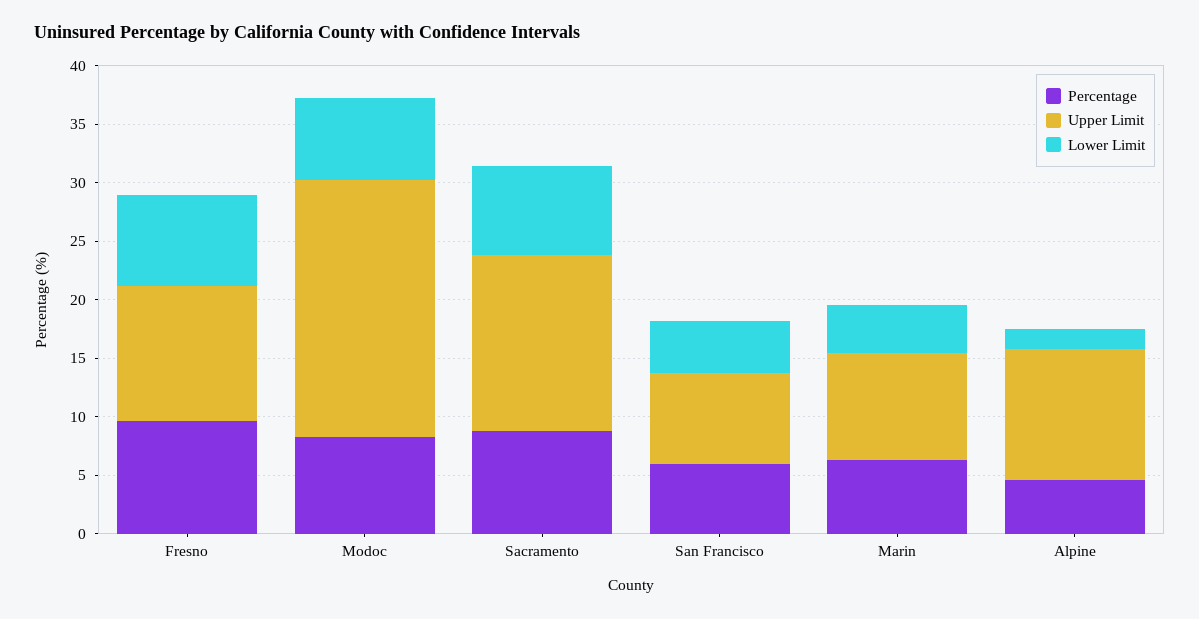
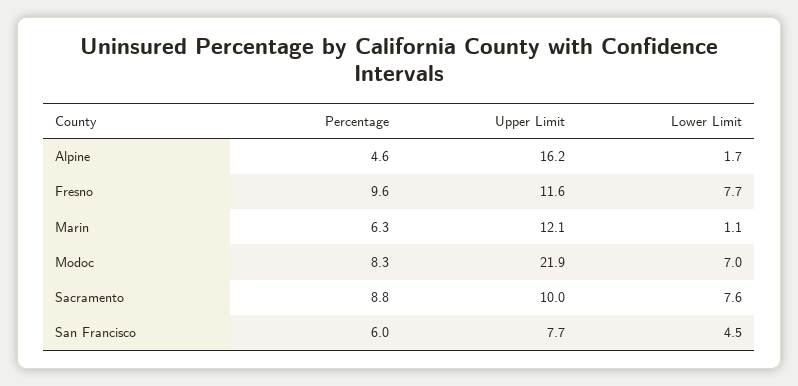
Upper Limit, Sacramento: 15 -> 10
Upper Limit, Marin: 9 -> 12.1
Lower Limit, Marin: 4 -> 1.1
Upper Limit, Alpine: 11 -> 16.2

